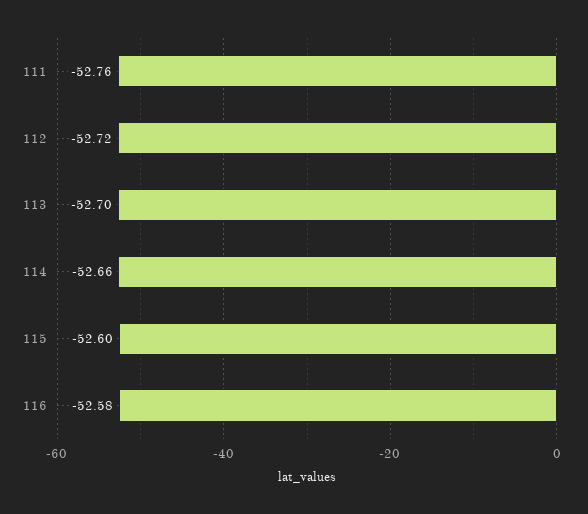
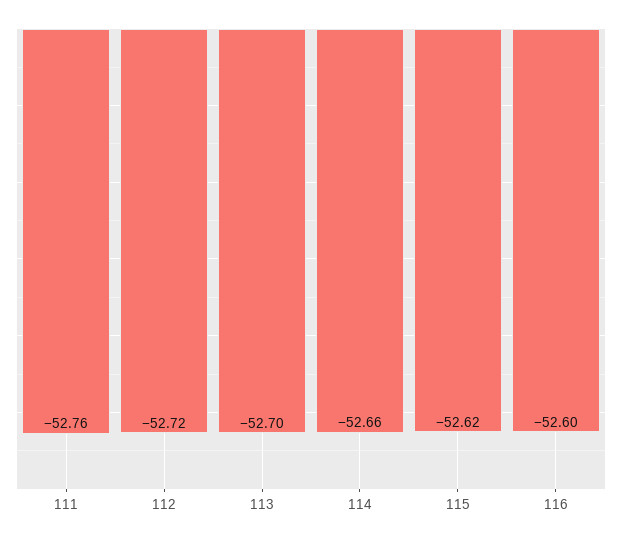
115: -52.6 -> -52.62
116: -52.58 -> -52.6

